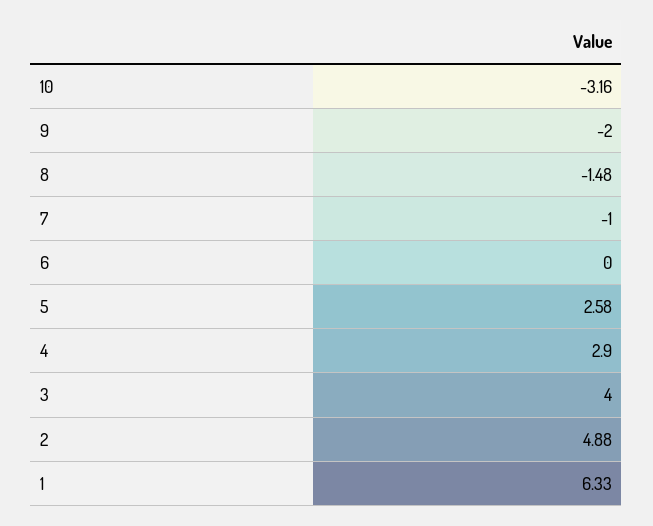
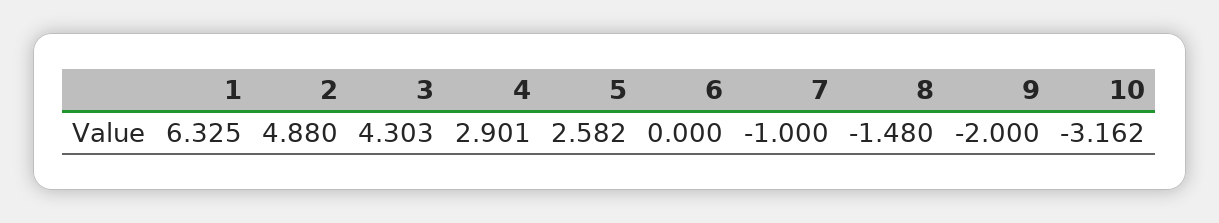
3: 4 -> 4.303

